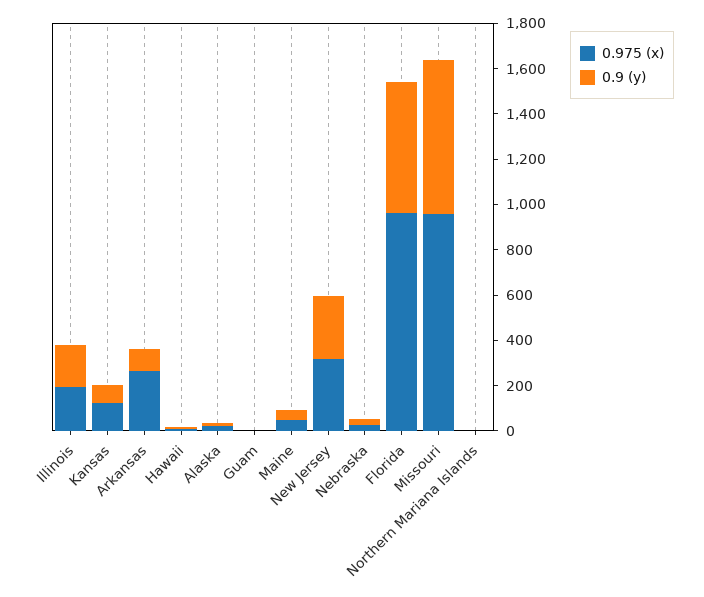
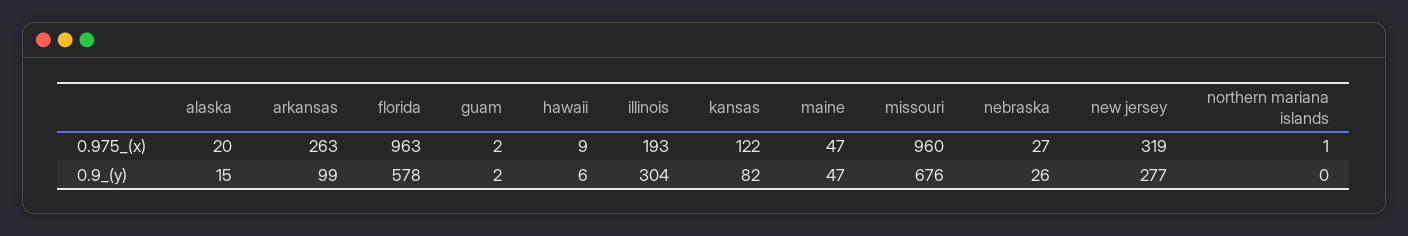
0.9 (y), Illinois: 200 -> 304

